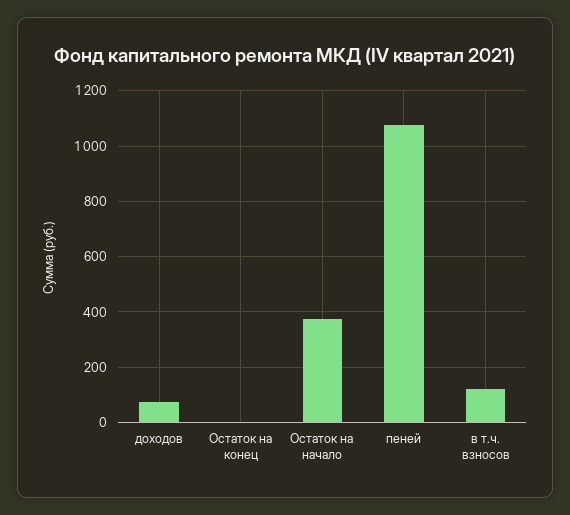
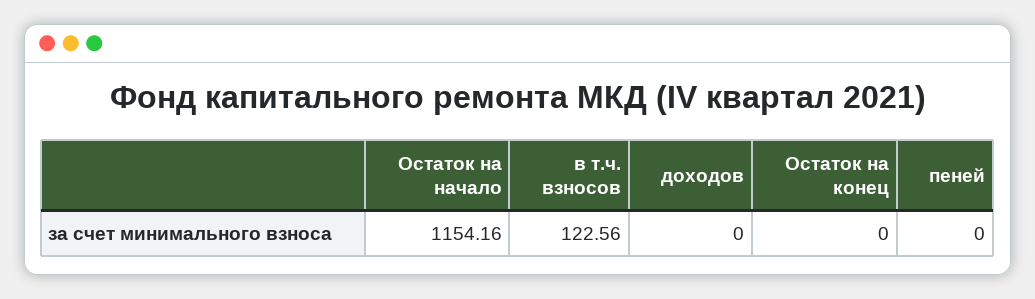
доходов: 75 -> 0
Остаток на начало: 375 -> 1154.16
пеней: 1075 -> 0

